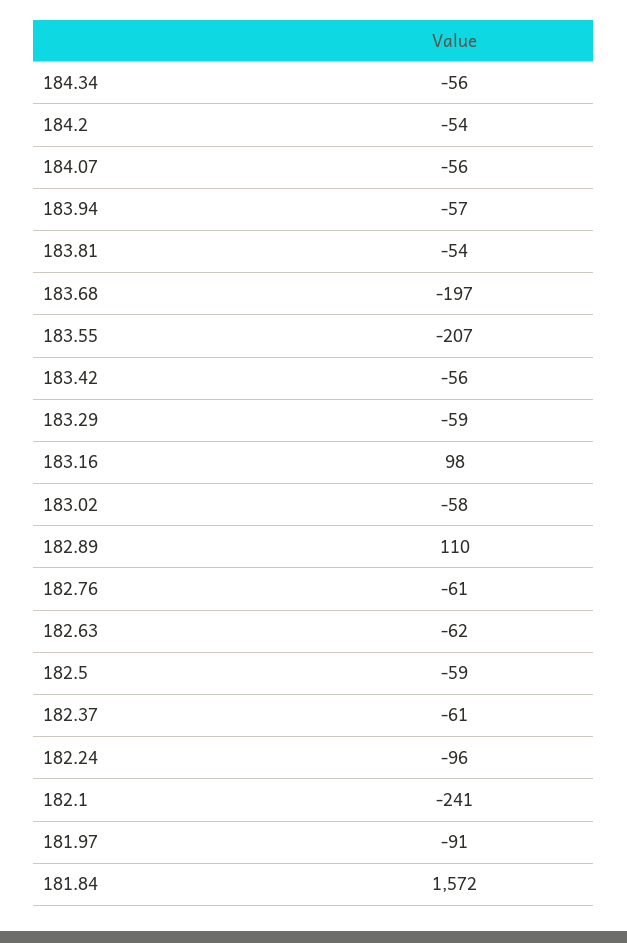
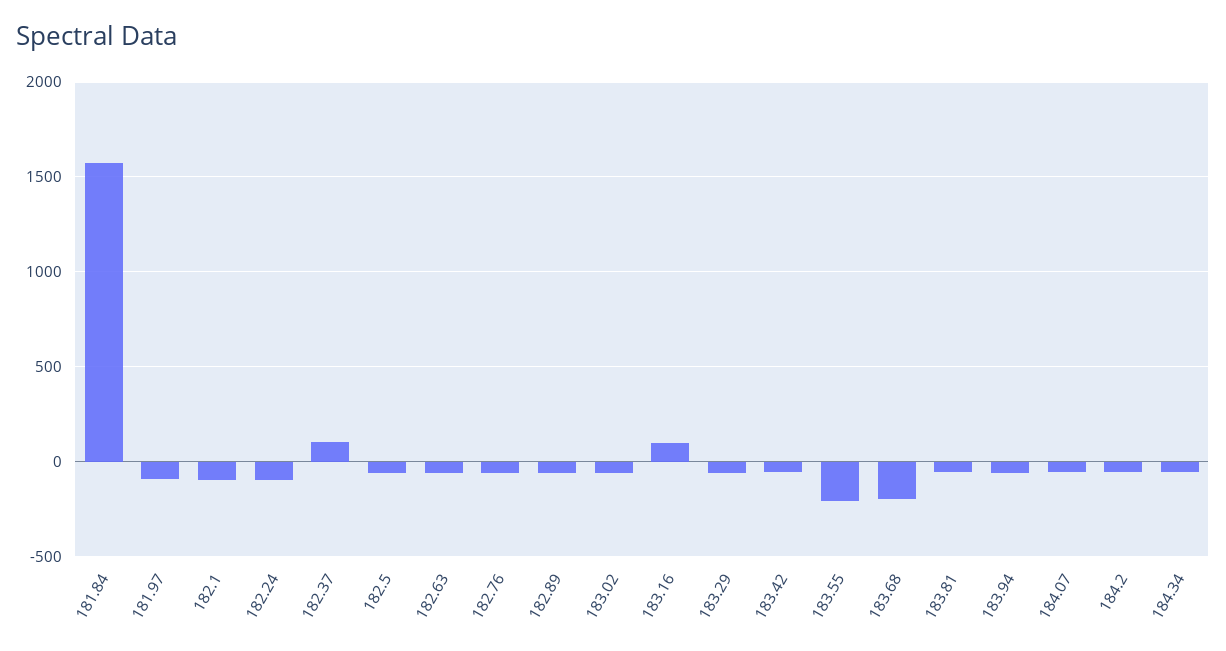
182.89: 110 -> -50
182.37: -61 -> 100
182.1: -241 -> -100

